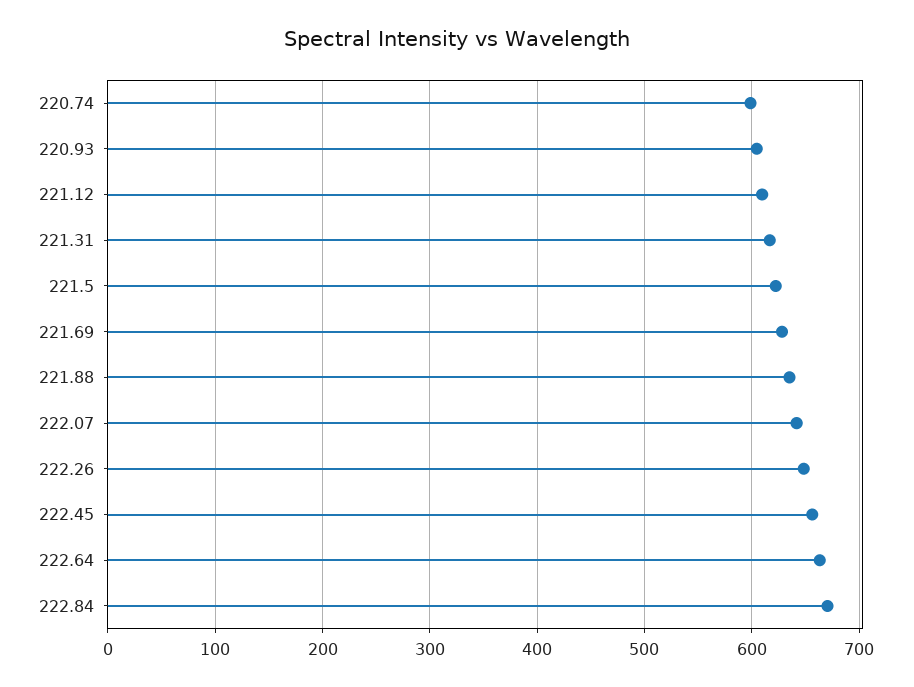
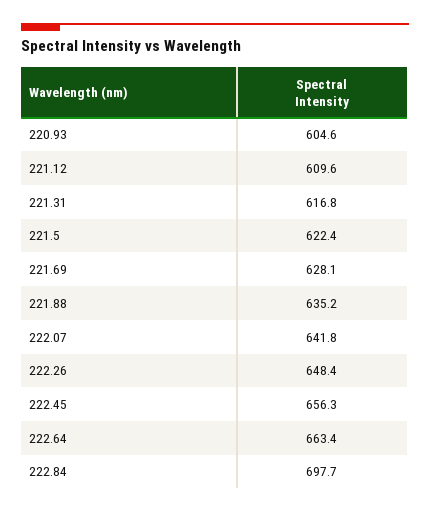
220.74: 600 -> none
222.84: 670 -> 697.7

